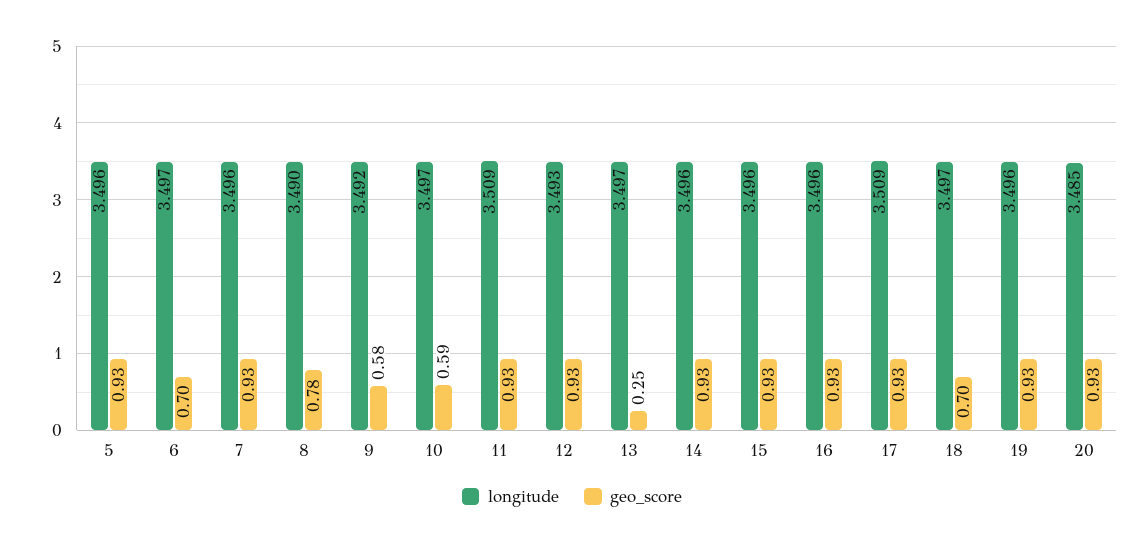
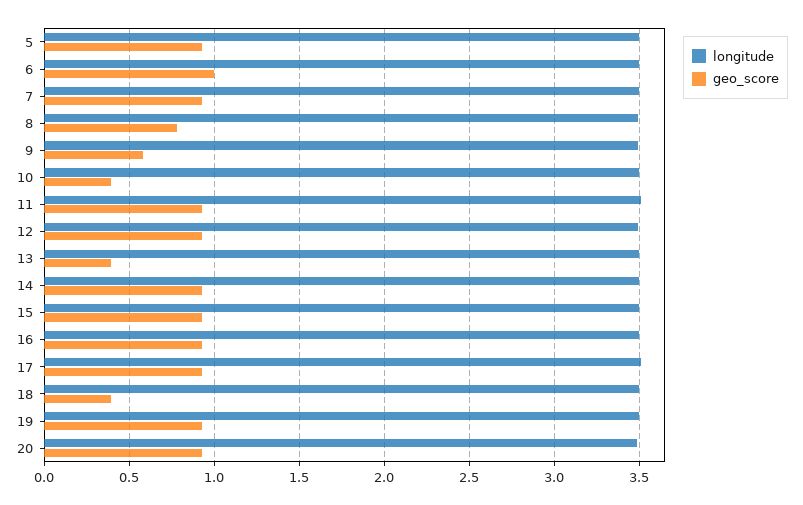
geo_score, 6: 0.7 -> 1
geo_score, 10: 0.59 -> 0.4
geo_score, 13: 0.25 -> 0.4
geo_score, 18: 0.7 -> 0.4

